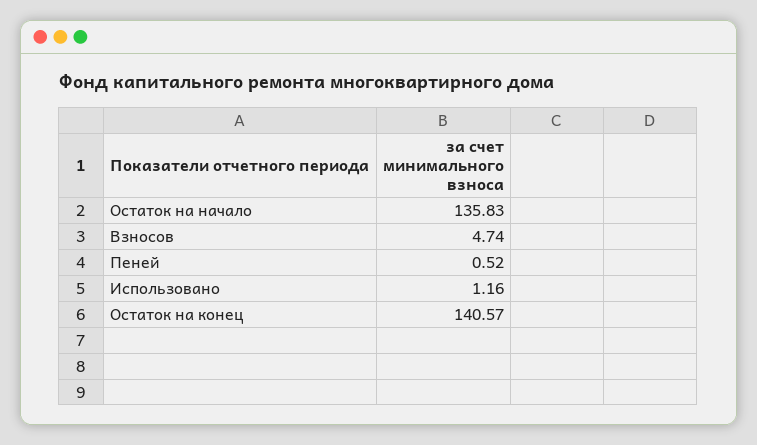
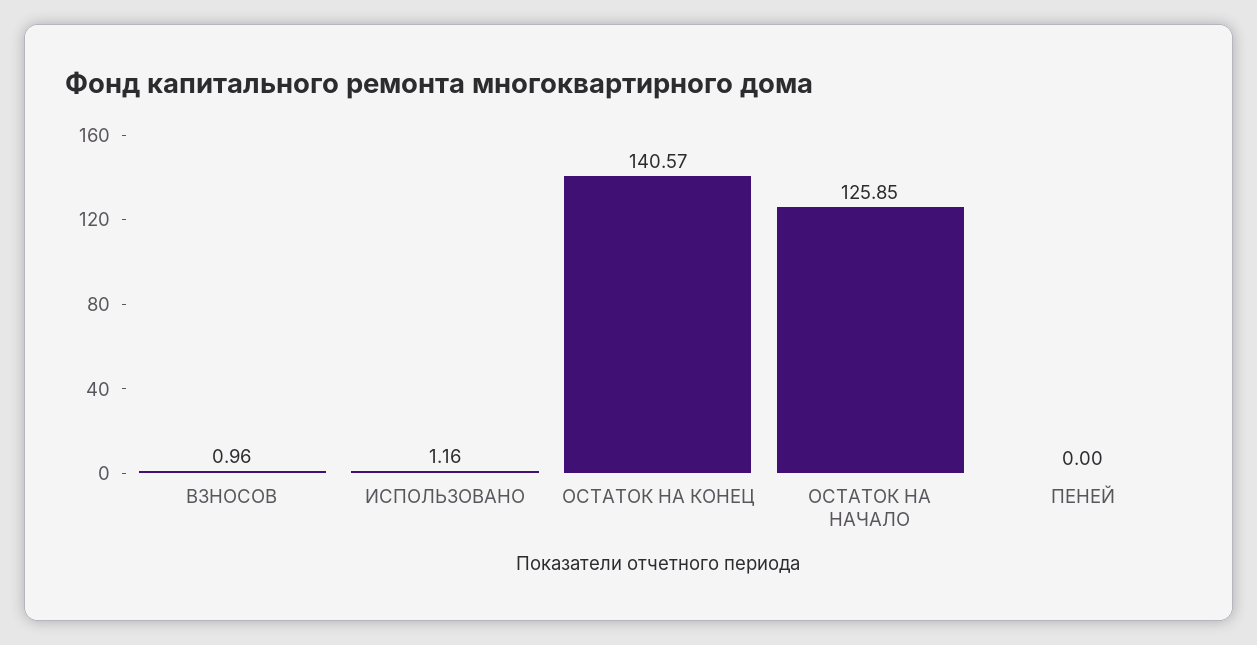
Остаток на начало: 135.83 -> 125.85
Взносов: 4.74 -> 0.96
Пеней: 0.52 -> 0

